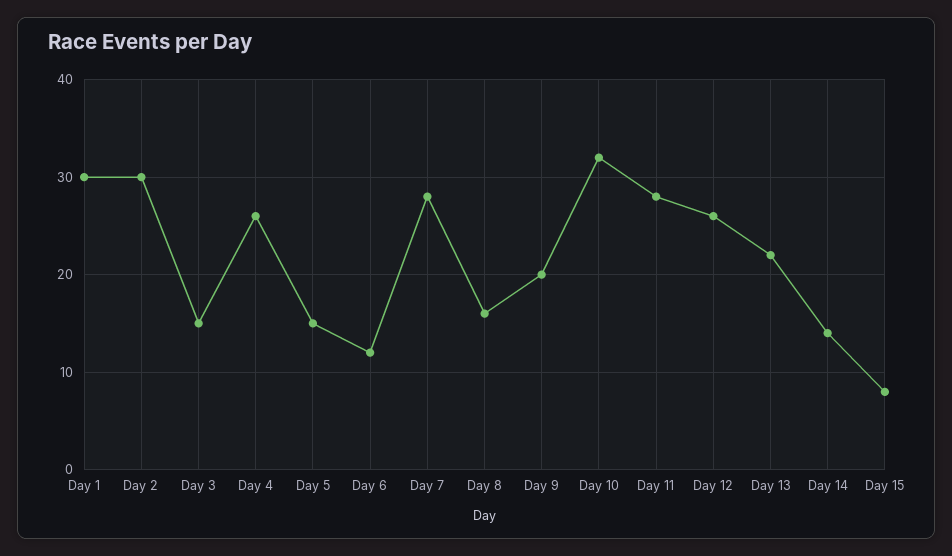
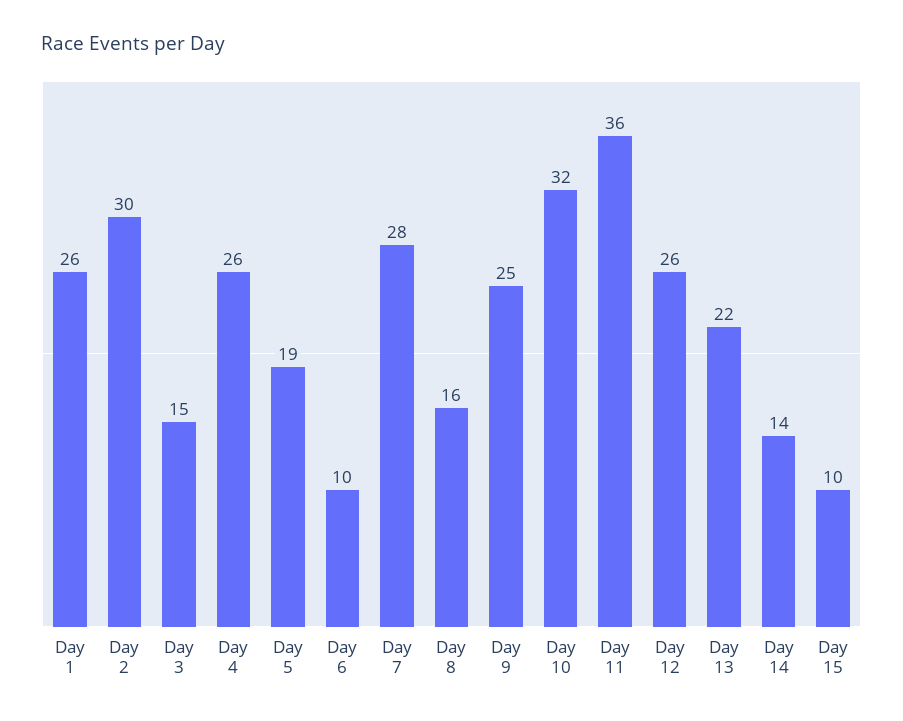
Day 1: 30 -> 26
Day 5: 15 -> 19
Day 6: 12 -> 10
Day 9: 20 -> 25
Day 11: 28 -> 36
Day 15: 8 -> 10

